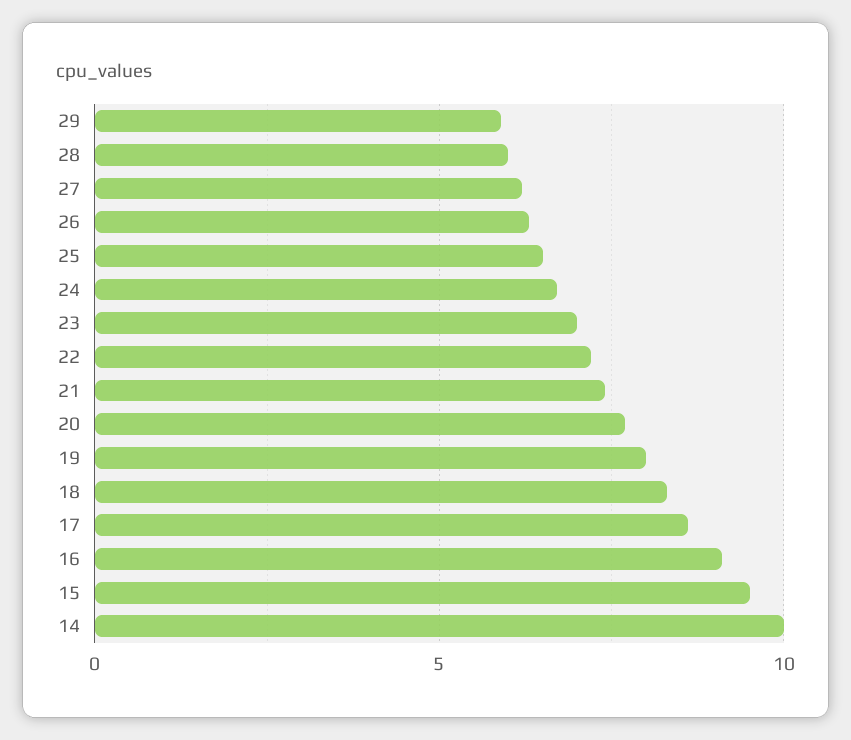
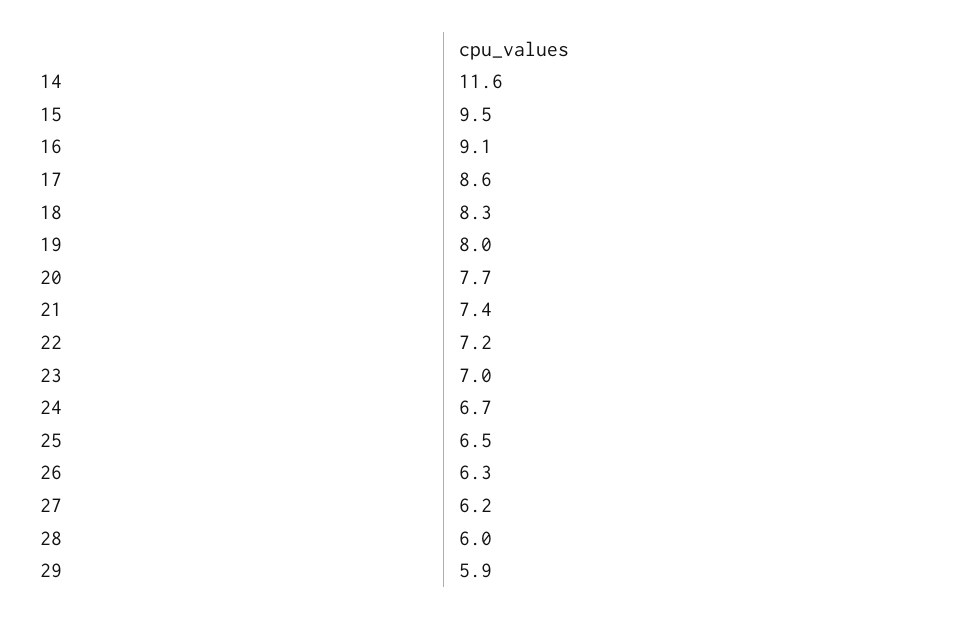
14: 10 -> 11.6

